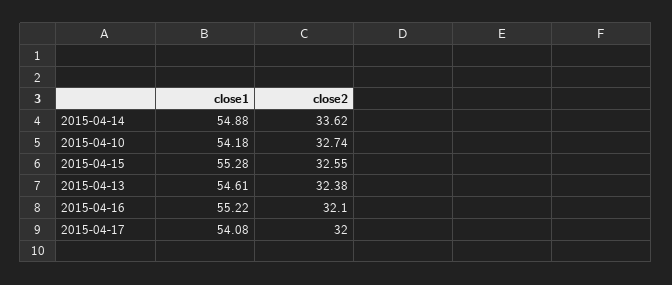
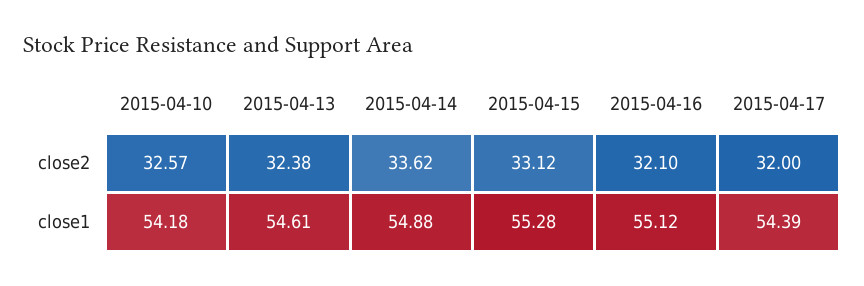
close2, 2015-04-10: 32.74 -> 32.57
close2, 2015-04-15: 32.55 -> 33.12
close1, 2015-04-16: 55.22 -> 55.12
close1, 2015-04-17: 54.08 -> 54.39

